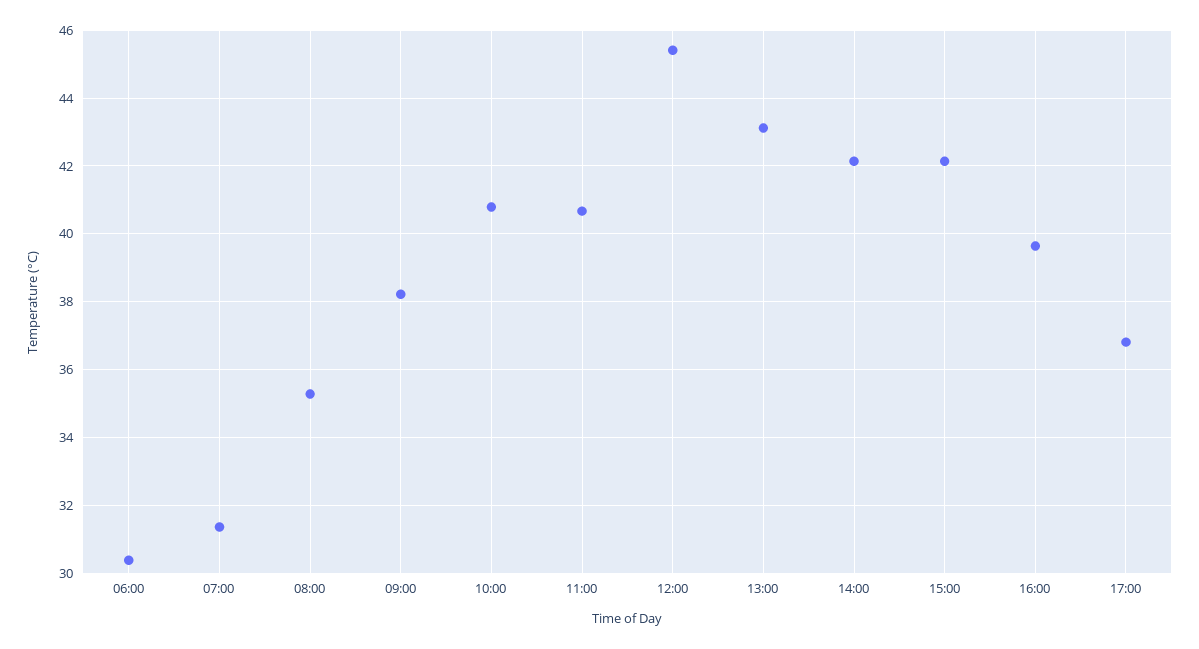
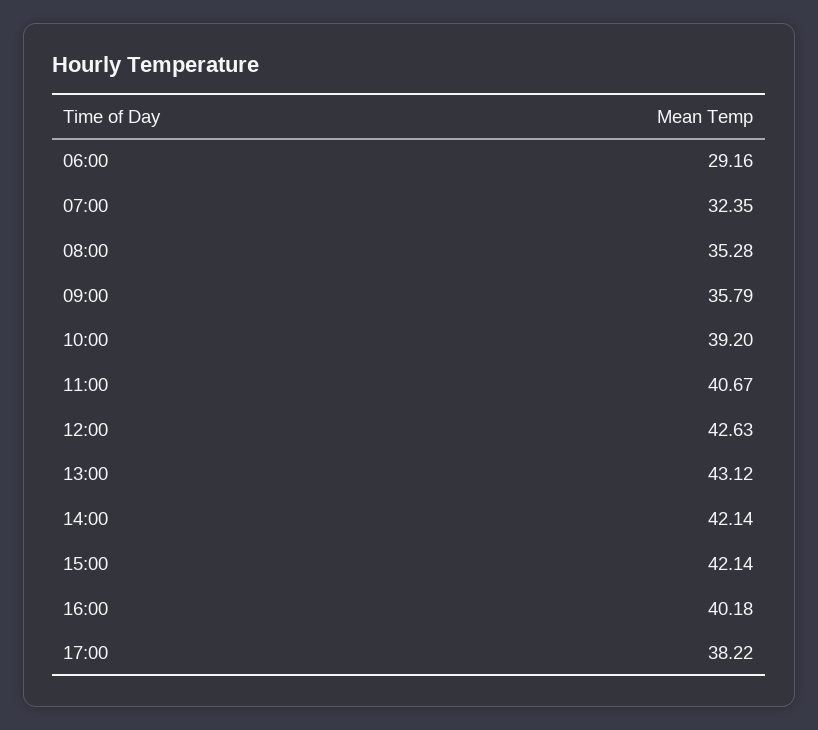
06:00: 30.4 -> 29.16
07:00: 31.4 -> 32.35
09:00: 38.2 -> 35.79
10:00: 40.8 -> 39.2
12:00: 45.4 -> 42.63
16:00: 39.6 -> 40.18
17:00: 36.8 -> 38.22

